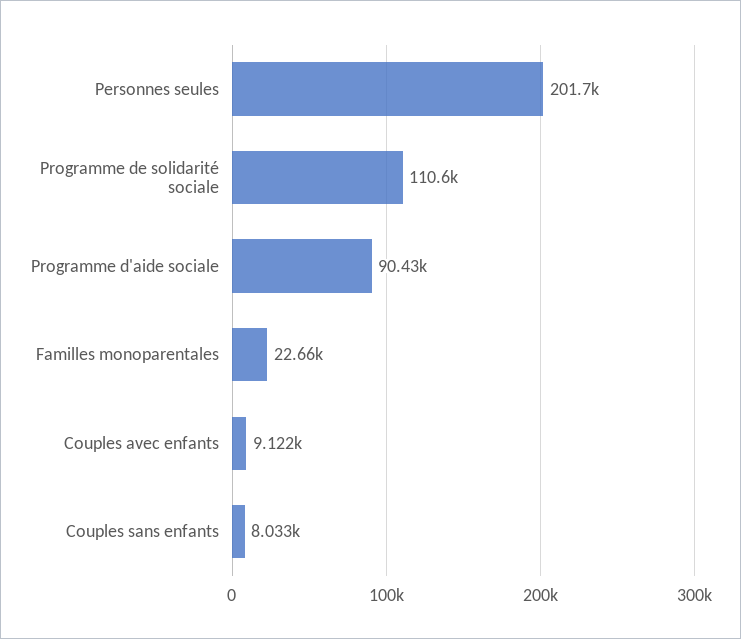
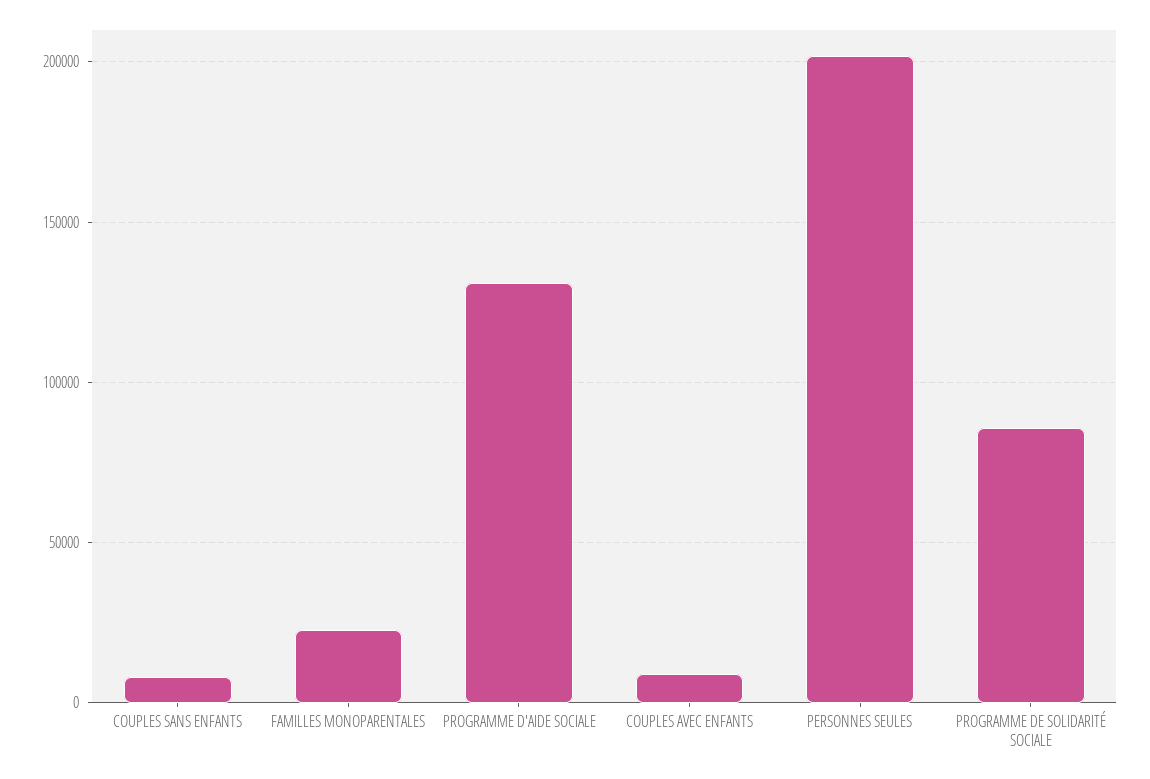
Programme de solidarité sociale: 110600 -> 85000
Programme d'aide sociale: 90430 -> 130000

